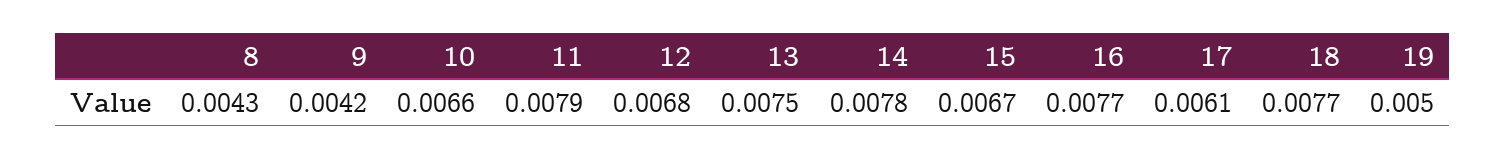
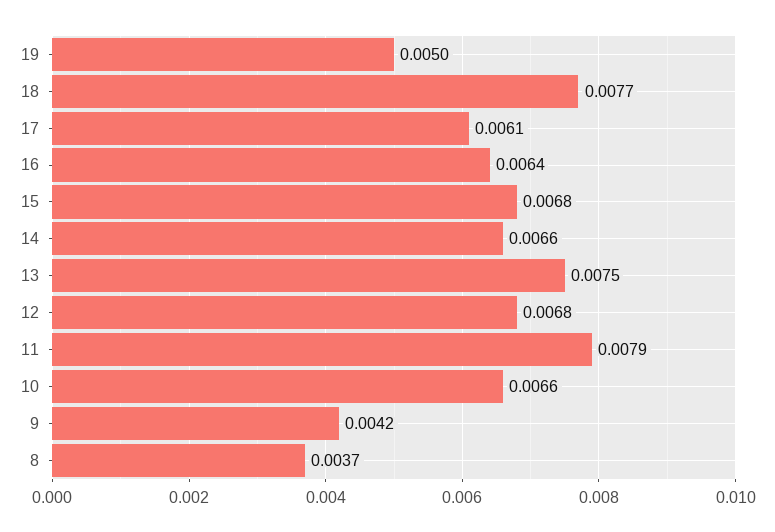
8: 0.0043 -> 0.0037
14: 0.0078 -> 0.0066
15: 0.0067 -> 0.0068
16: 0.0077 -> 0.0064

